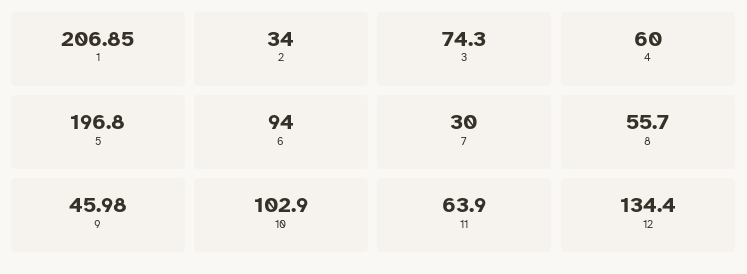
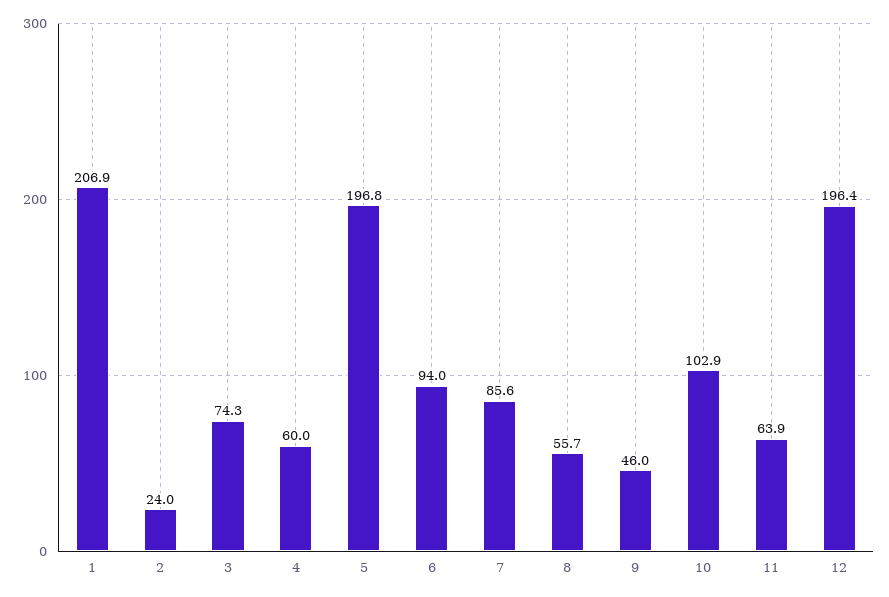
2: 34 -> 24
7: 30 -> 85.6
12: 134.4 -> 196.4

